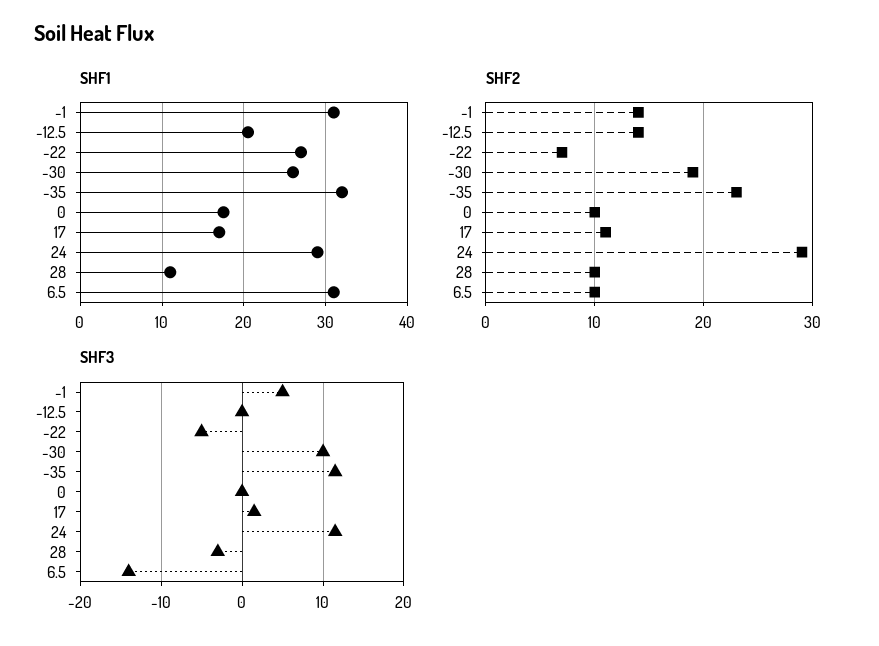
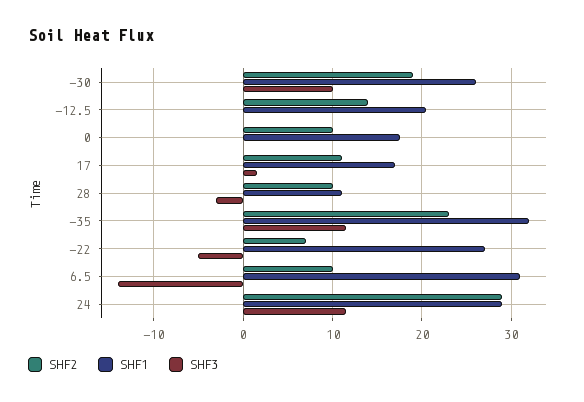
SHF1, -1: 31 -> none
SHF2, -1: 14 -> none
SHF3, -1: 5 -> none

